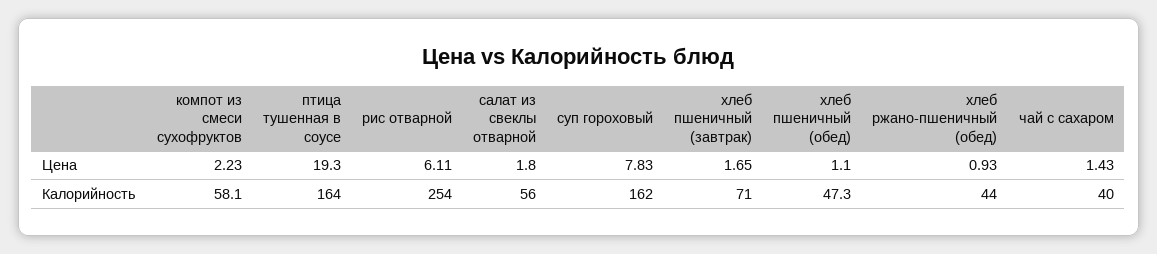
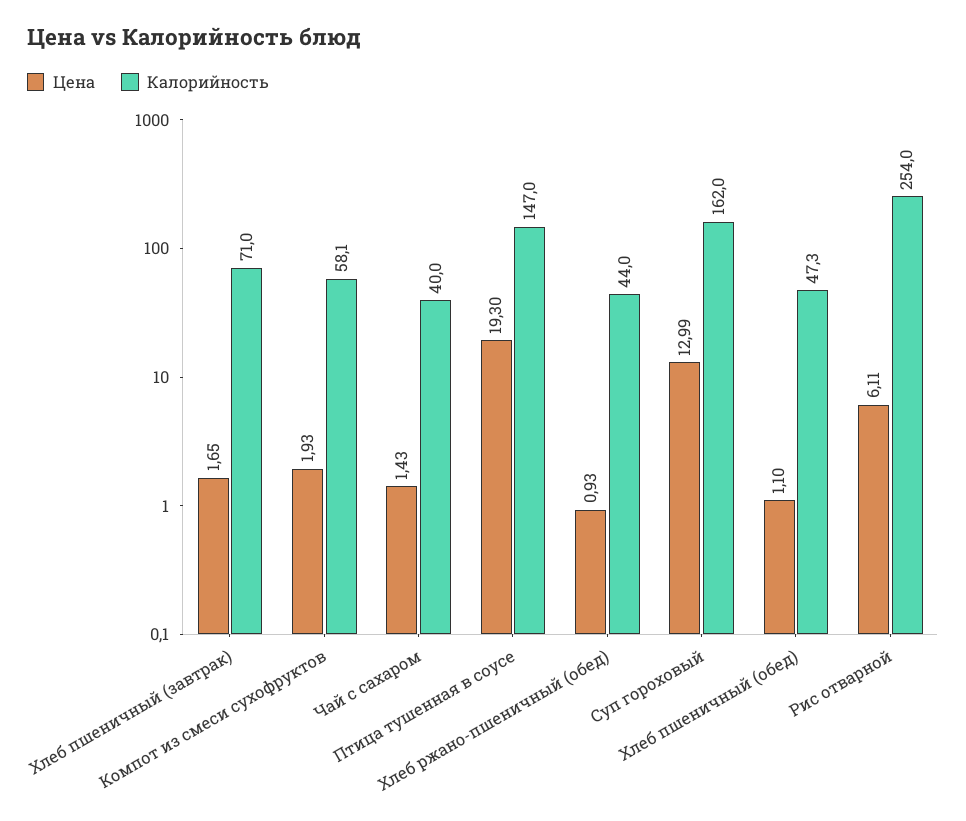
Цена, компот из смеси сухофруктов: 2.23 -> 1.93
Цена, салат из свеклы отварной: 1.8 -> none
Цена, суп гороховый: 7.83 -> 12.99
Калорийность, птица тушенная в соусе: 164 -> 147
Калорийность, салат из свеклы отварной: 56 -> none

